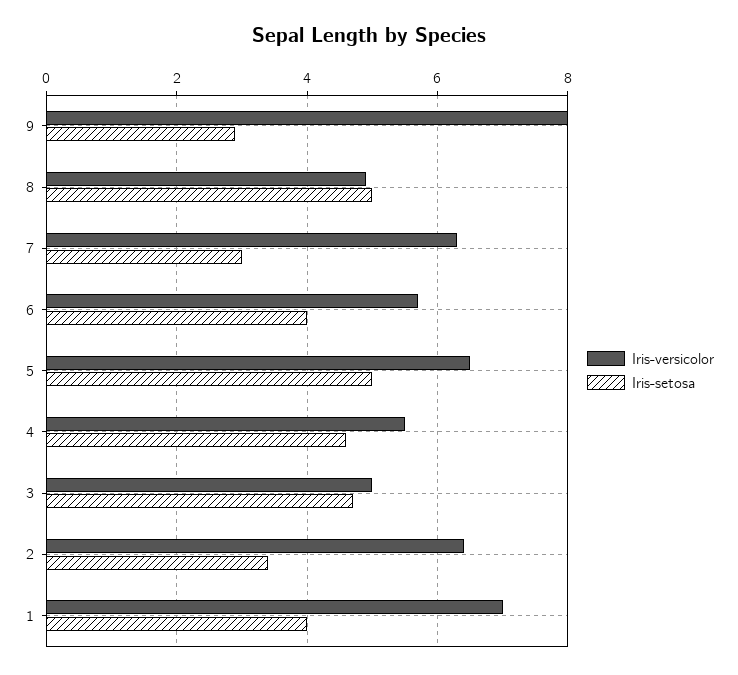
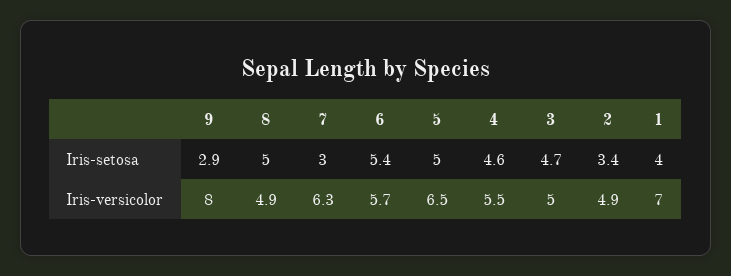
Iris-setosa, 6: 4 -> 5.4
Iris-versicolor, 2: 6.5 -> 4.9

